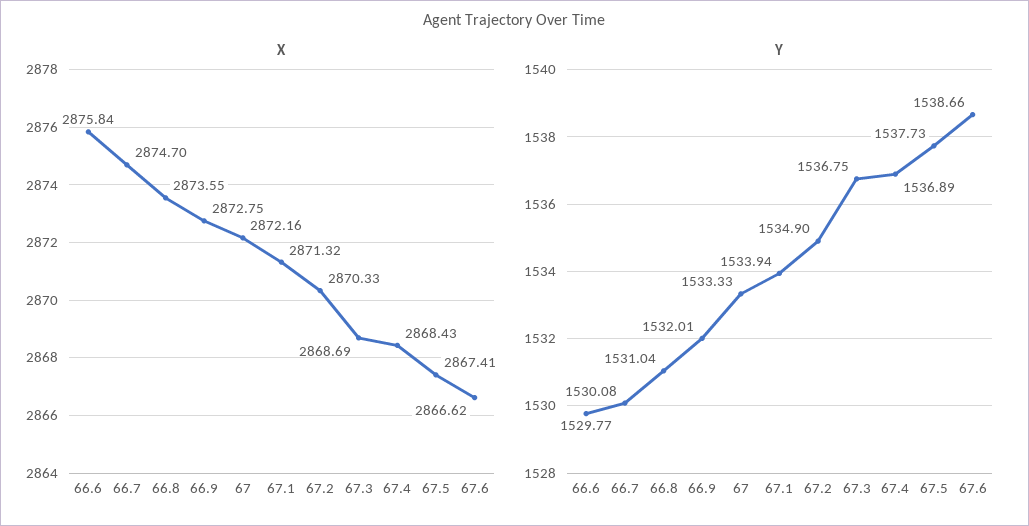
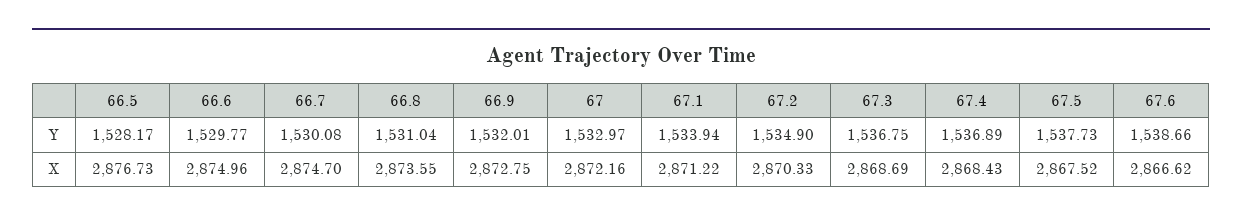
X, 66.6: 2875.84 -> 2874.96
X, 67.1: 2871.32 -> 2871.22
X, 67.5: 2867.41 -> 2867.52
Y, 67: 1533.33 -> 1532.97
Y, 66.5: none -> 1528.17
X, 66.5: none -> 2876.73

